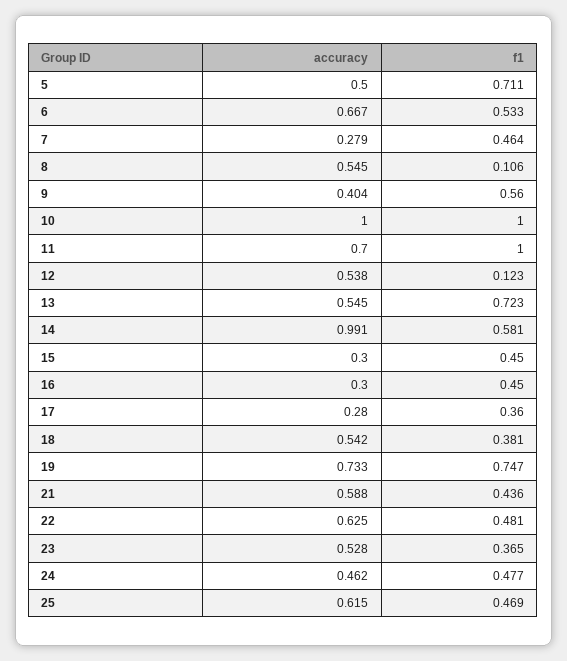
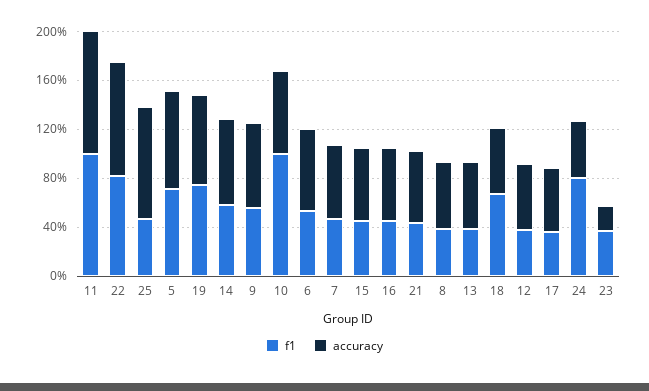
accuracy, 5: 0.5 -> 0.8
accuracy, 7: 0.279 -> 0.6
f1, 8: 0.106 -> 0.4
accuracy, 9: 0.404 -> 0.7
accuracy, 10: 1 -> 0.7
accuracy, 11: 0.7 -> 1
f1, 12: 0.123 -> 0.4
f1, 13: 0.723 -> 0.4
accuracy, 14: 0.991 -> 0.7
accuracy, 15: 0.3 -> 0.6
accuracy, 16: 0.3 -> 0.6
accuracy, 17: 0.28 -> 0.5
f1, 18: 0.381 -> 0.7
accuracy, 22: 0.625 -> 0.9
f1, 22: 0.481 -> 0.8
accuracy, 23: 0.528 -> 0.2
f1, 24: 0.477 -> 0.8
accuracy, 25: 0.615 -> 0.9

